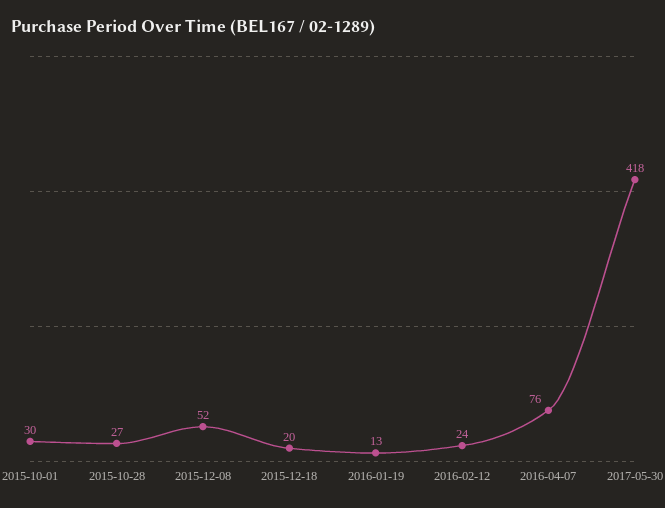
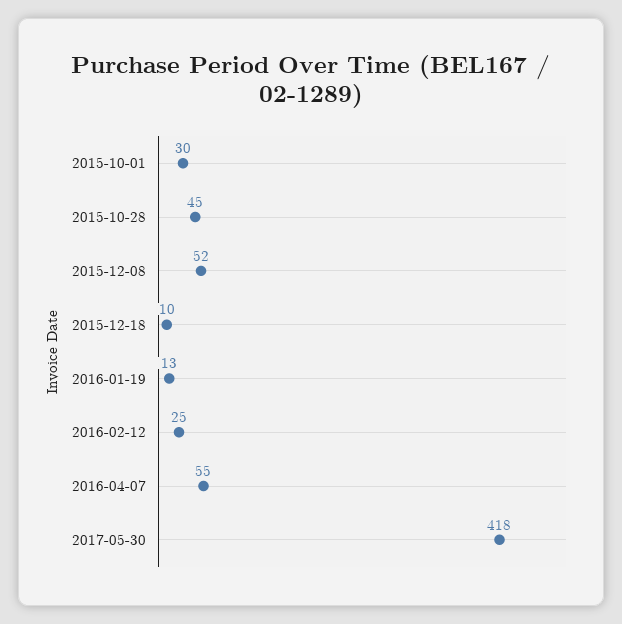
2015-10-28: 27 -> 45
2015-12-18: 20 -> 10
2016-02-12: 24 -> 25
2016-04-07: 76 -> 55

